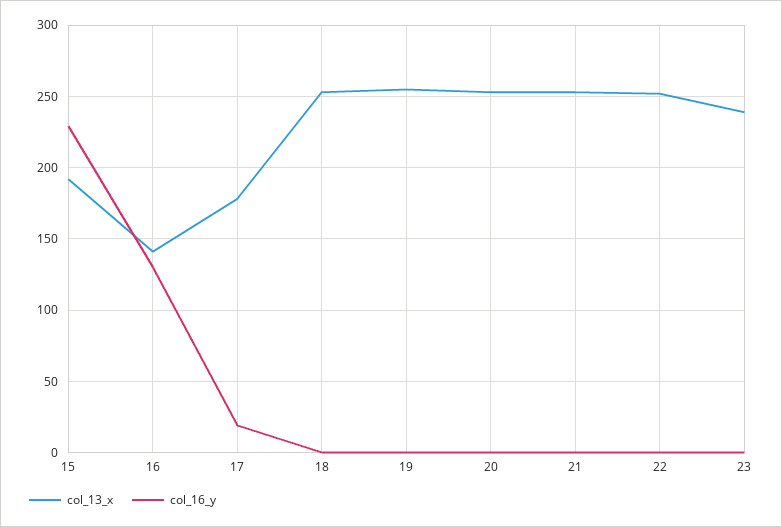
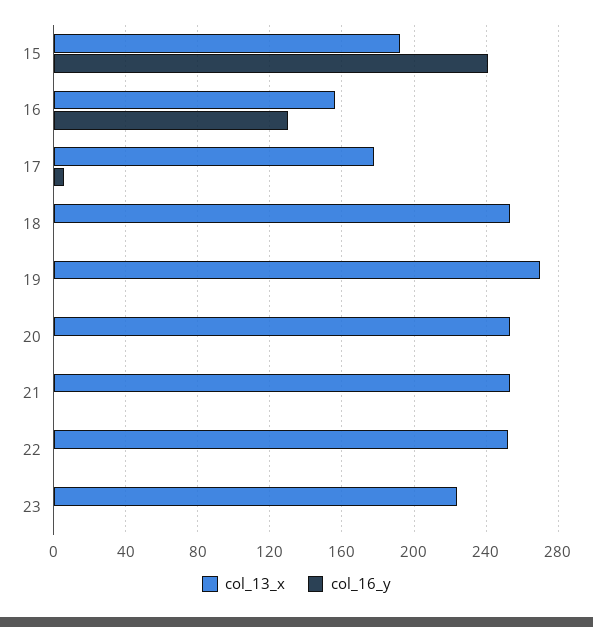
col_16_y, 15: 230 -> 240
col_13_x, 16: 140 -> 155
col_16_y, 17: 20 -> 5
col_13_x, 19: 255 -> 270
col_13_x, 23: 240 -> 225

